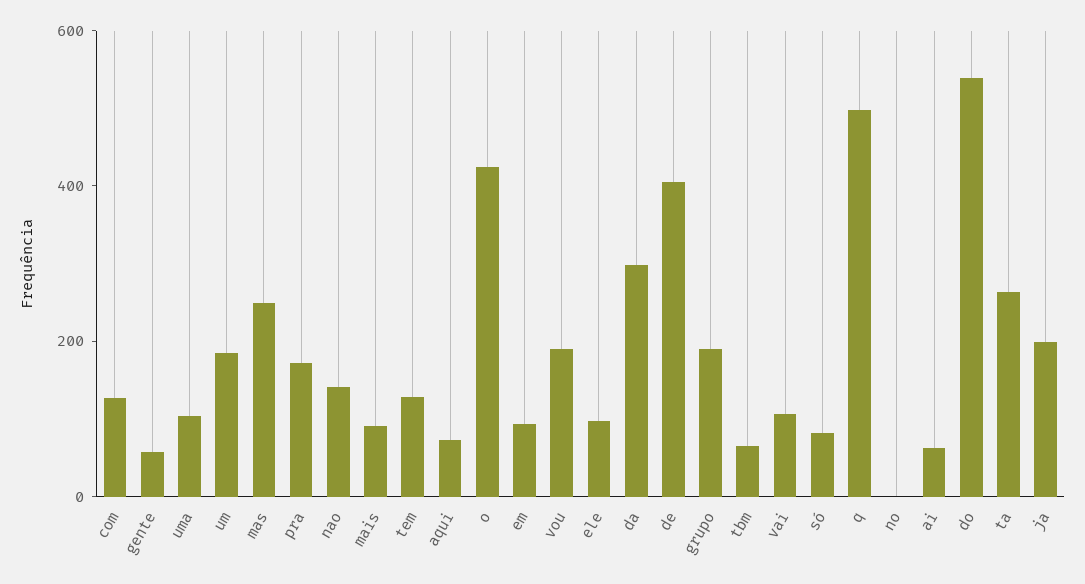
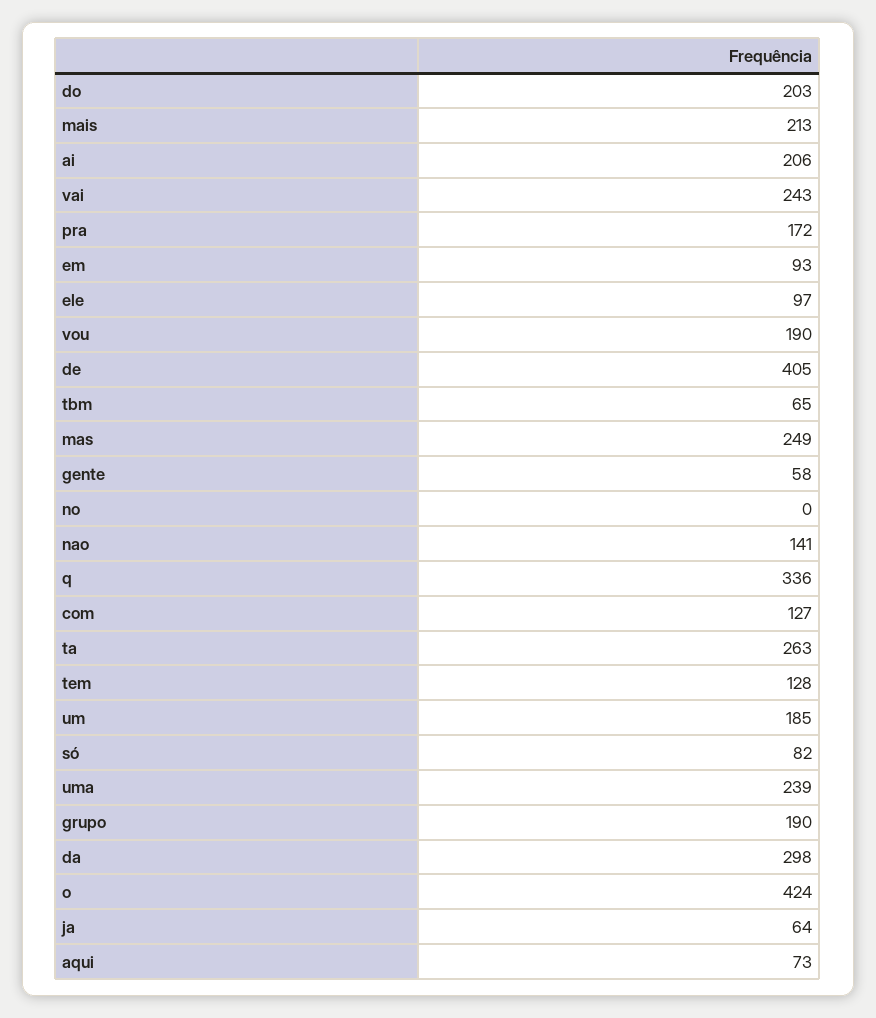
uma: 100 -> 239
mais: 100 -> 213
vai: 100 -> 243
q: 500 -> 336
ai: 50 -> 206
do: 550 -> 203
ja: 200 -> 64

